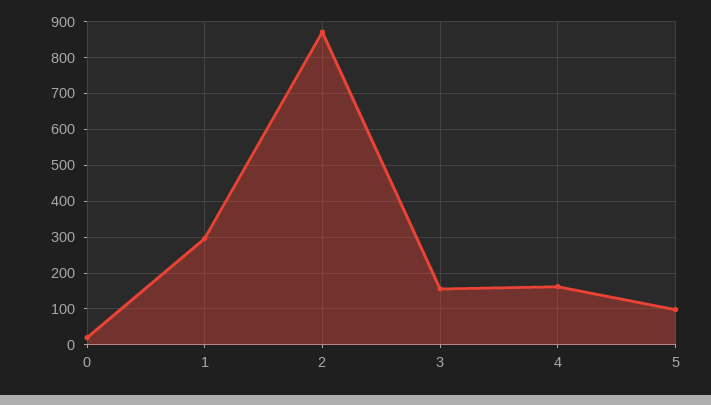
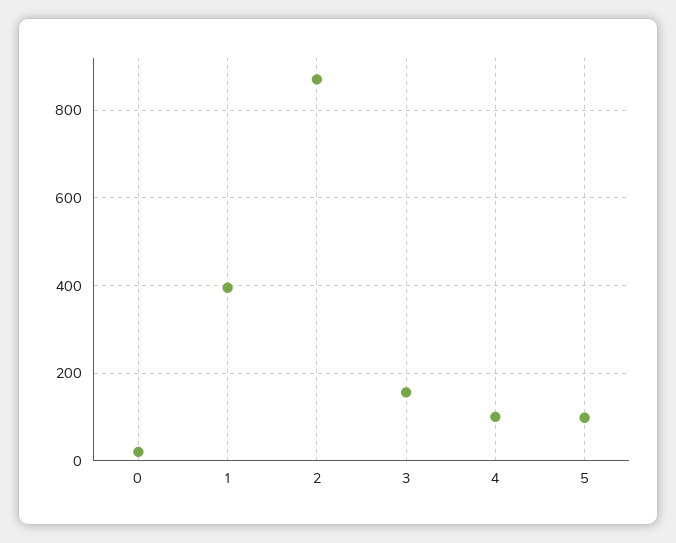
1: 300 -> 400
4: 160 -> 100

